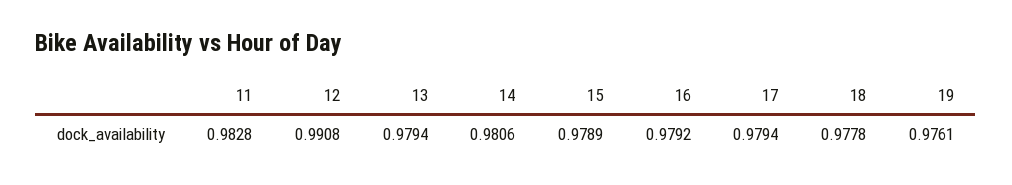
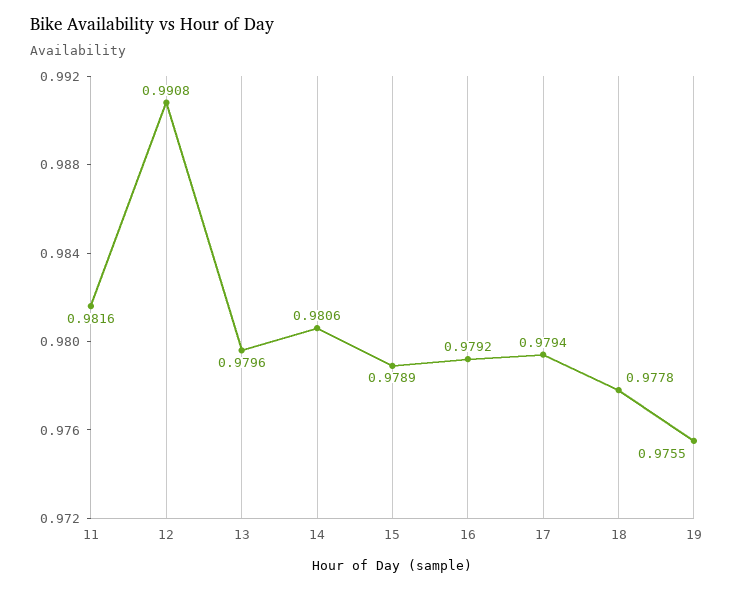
11: 0.9828 -> 0.9816
13: 0.9794 -> 0.9796
19: 0.9761 -> 0.9755

